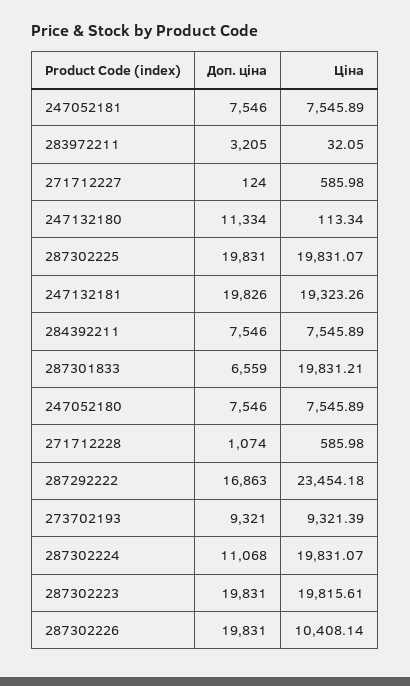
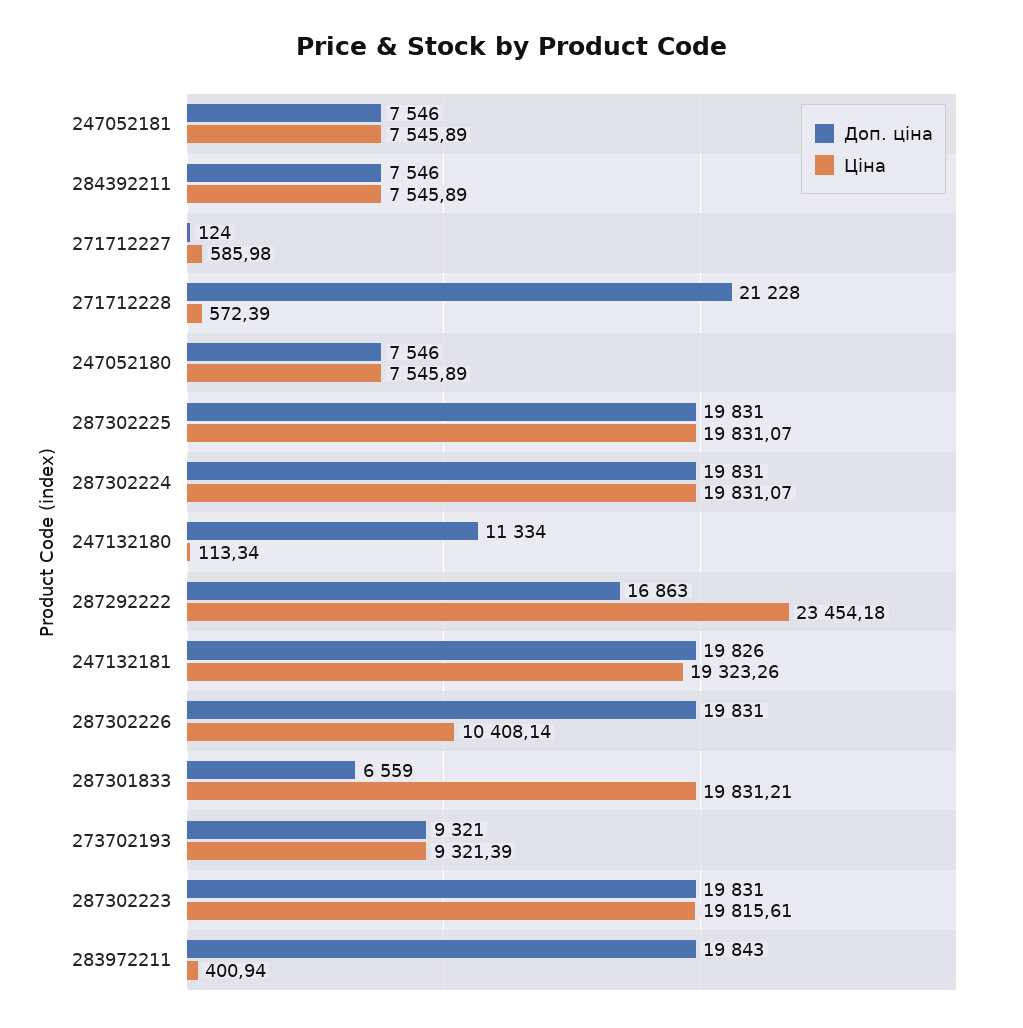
Доп. ціна, 283972211: 3205 -> 19843
Ціна, 283972211: 32.05 -> 400.94
Доп. ціна, 271712228: 1074 -> 21228
Ціна, 271712228: 585.98 -> 572.39
Доп. ціна, 287302224: 11068 -> 19831

